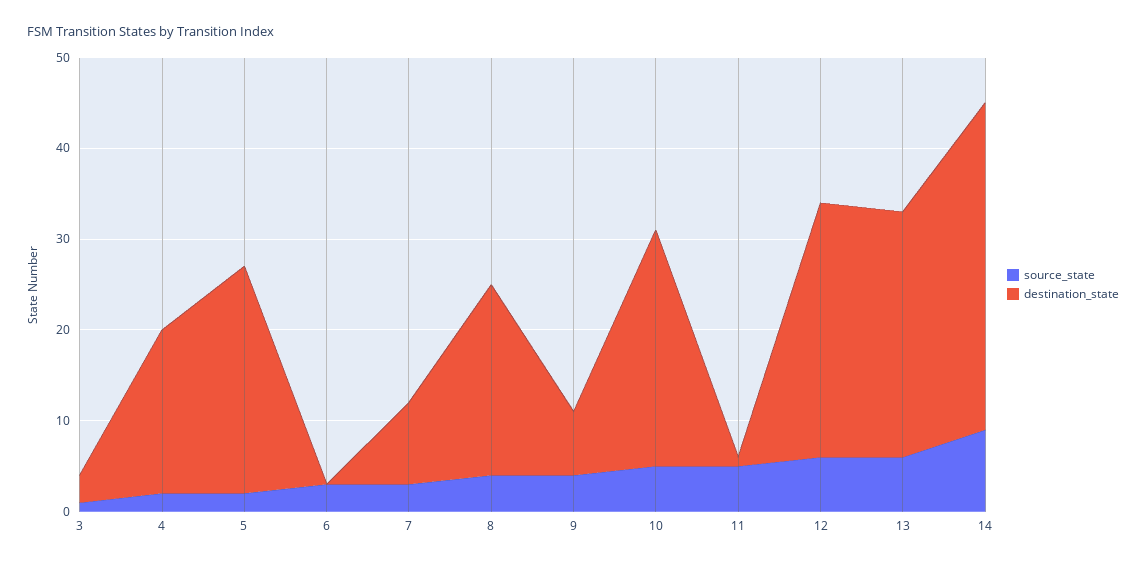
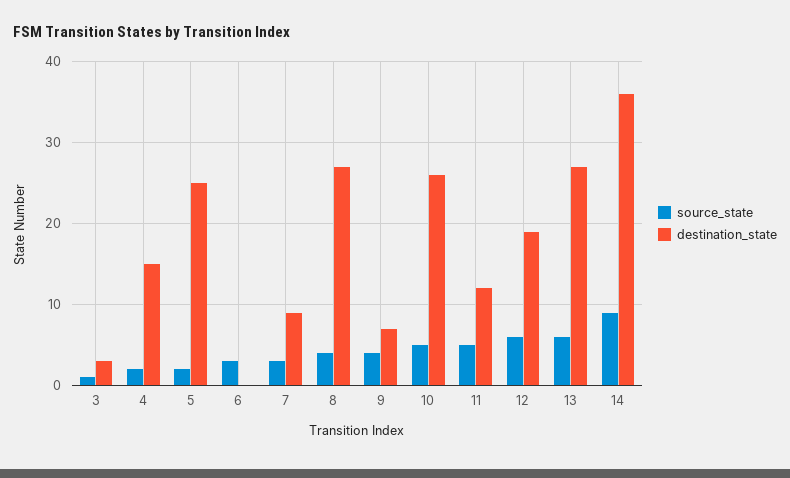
destination_state, 4: 18 -> 15
destination_state, 8: 21 -> 27
destination_state, 11: 1 -> 12
destination_state, 12: 28 -> 19

